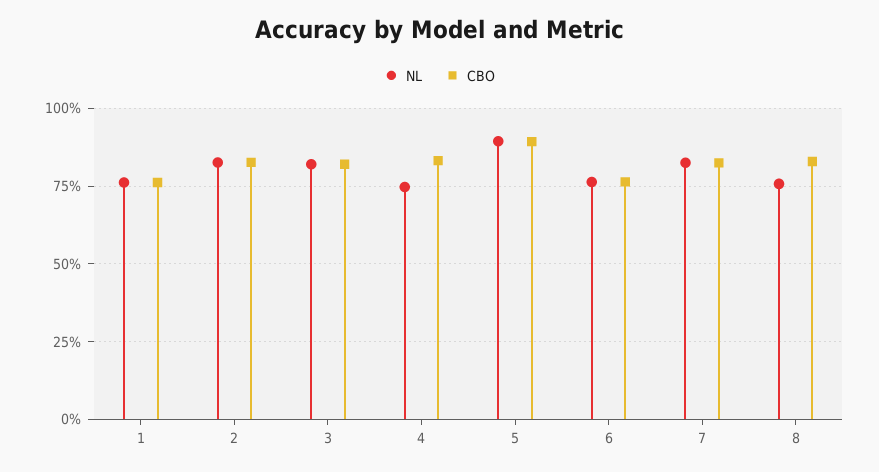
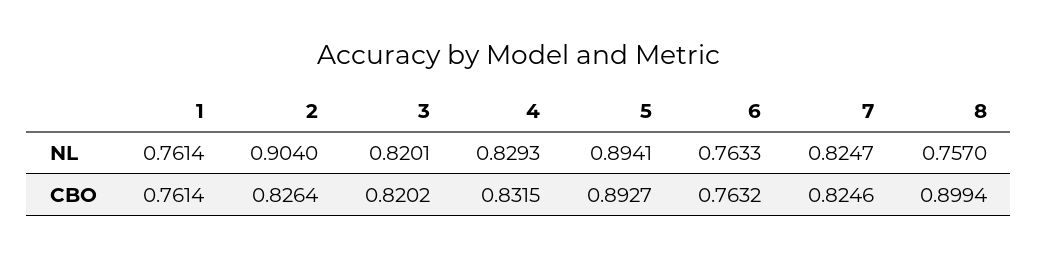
NL, 2: 0.825 -> 0.904
NL, 4: 0.75 -> 0.8293
CBO, 8: 0.825 -> 0.8994

